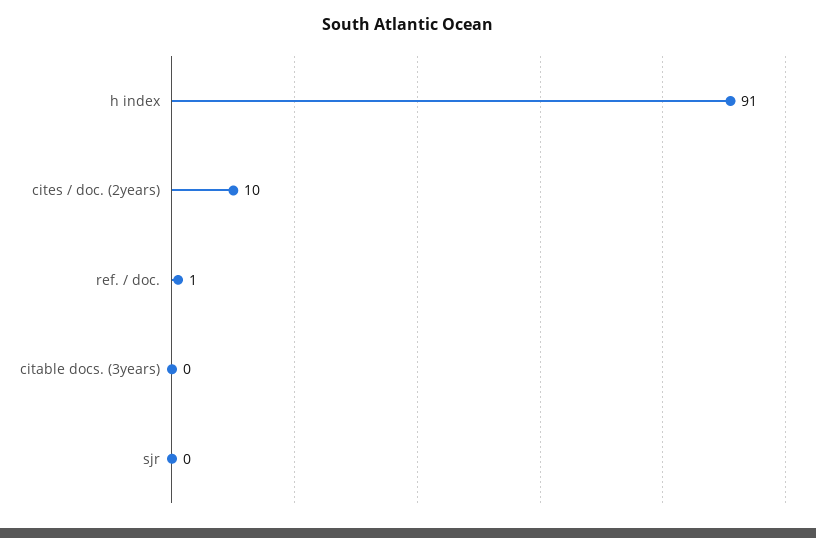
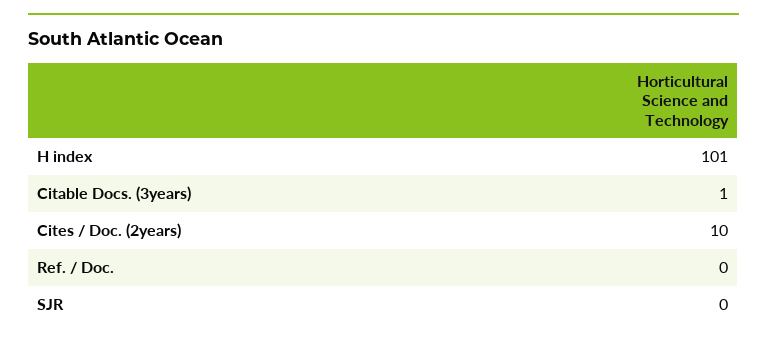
h index: 91 -> 101
ref. / doc.: 1 -> 0
citable docs. (3years): 0 -> 1

